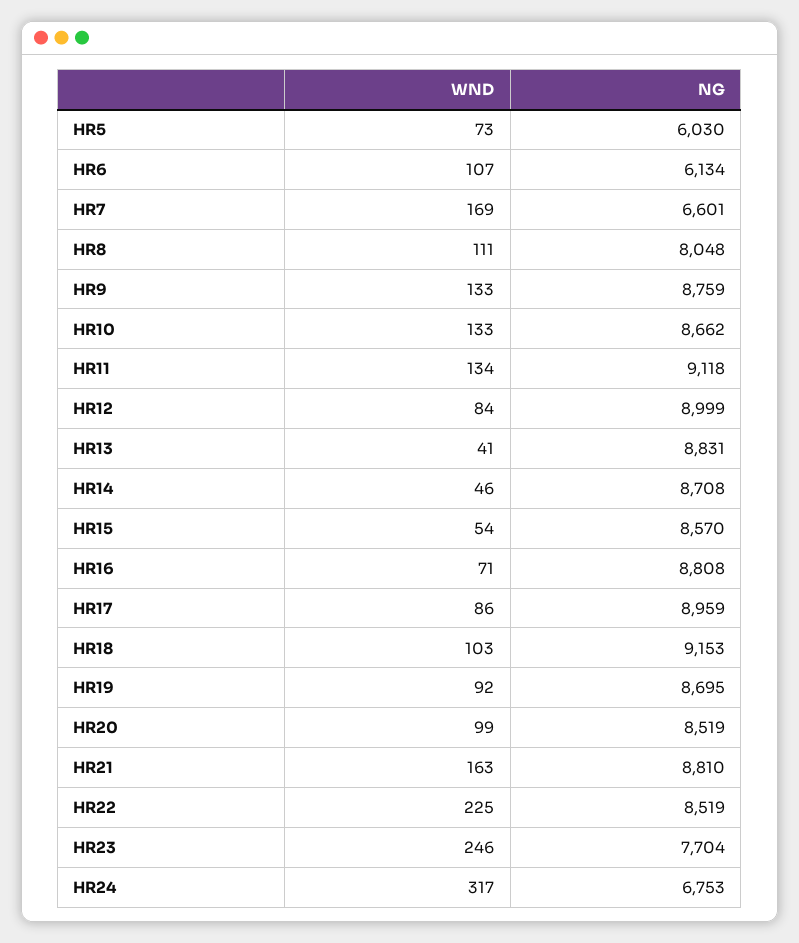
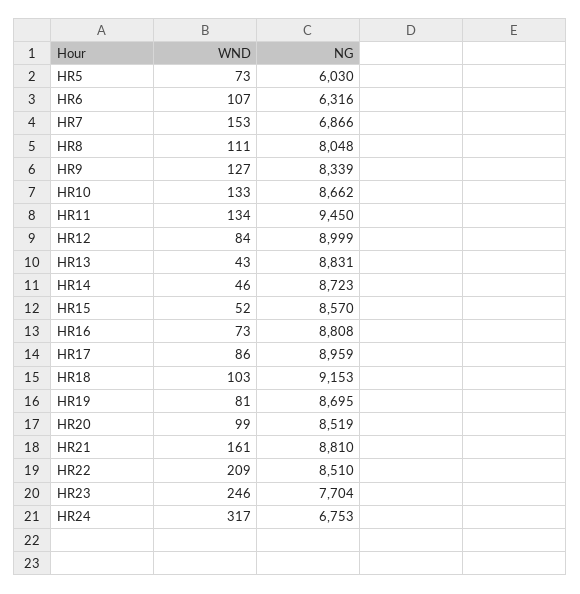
NG, HR6: 6134 -> 6316
WND, HR7: 169 -> 153
NG, HR7: 6601 -> 6866
WND, HR9: 133 -> 127
NG, HR9: 8759 -> 8339
NG, HR11: 9118 -> 9450
WND, HR13: 41 -> 43
NG, HR14: 8708 -> 8723
WND, HR15: 54 -> 52
WND, HR16: 71 -> 73
WND, HR19: 92 -> 81
WND, HR21: 163 -> 161
WND, HR22: 225 -> 209
NG, HR22: 8519 -> 8510

